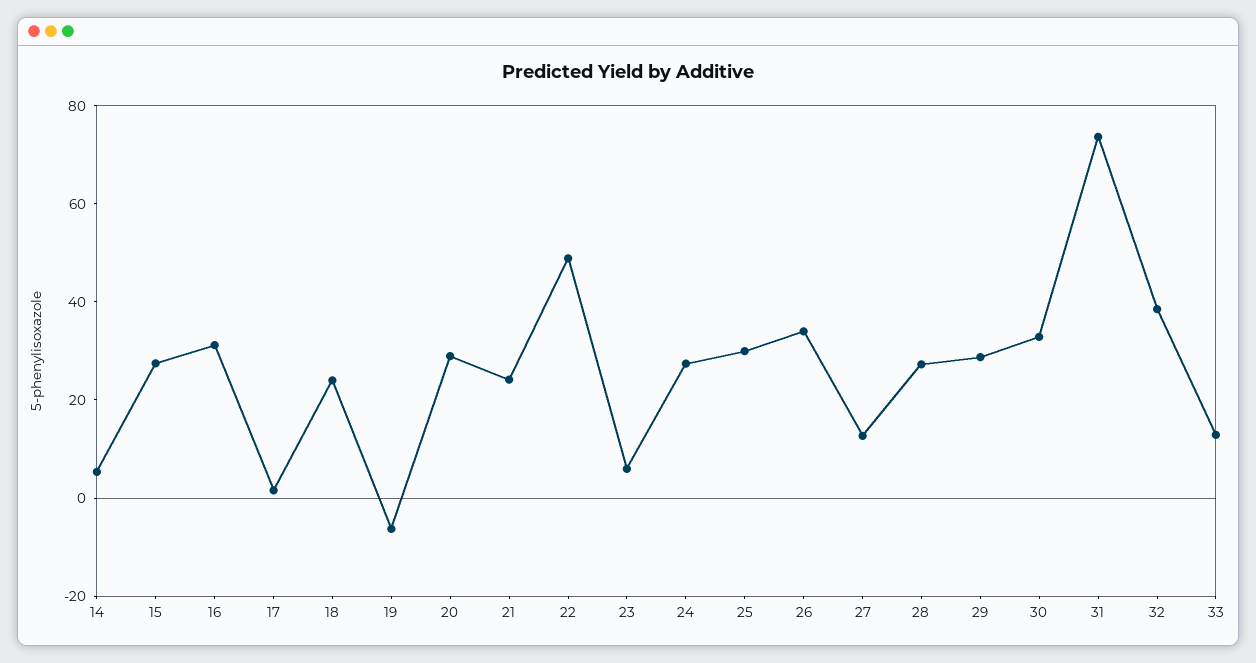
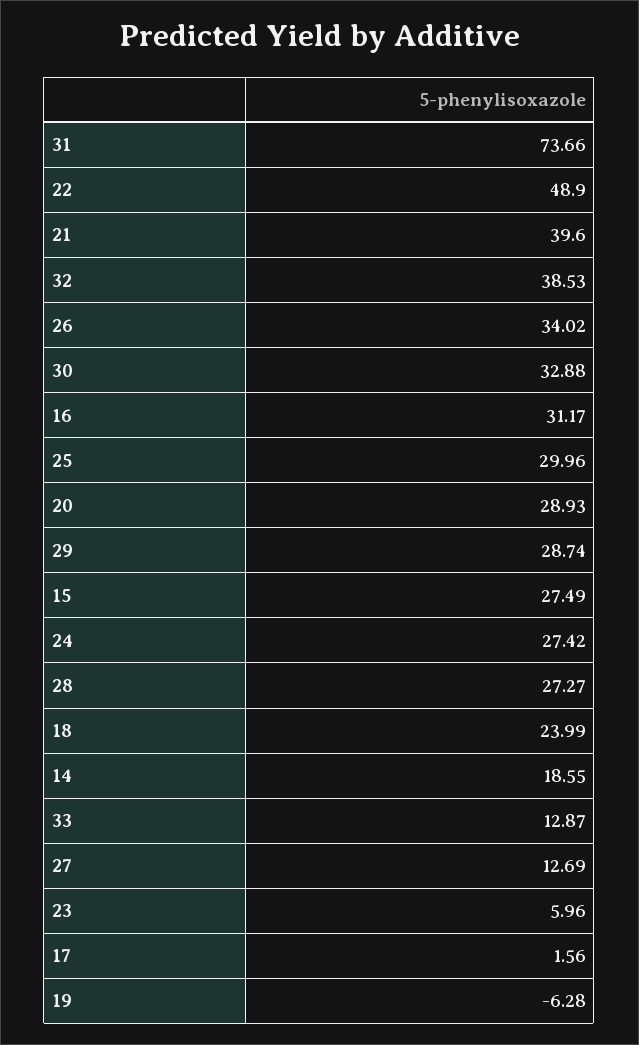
14: 5 -> 18.55
21: 25 -> 39.6

